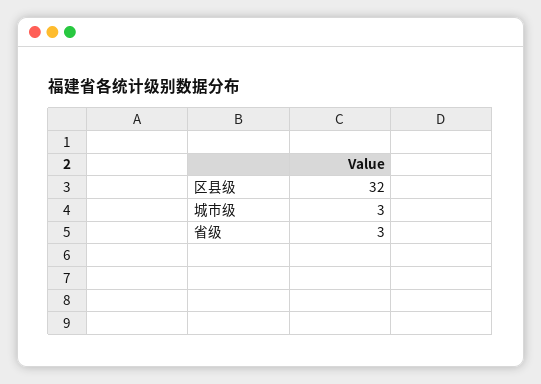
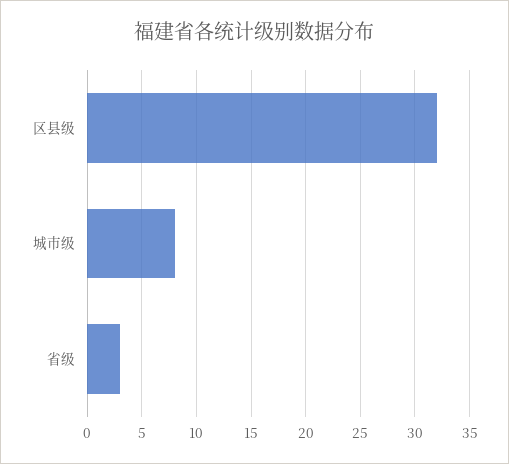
城市级: 3 -> 8

